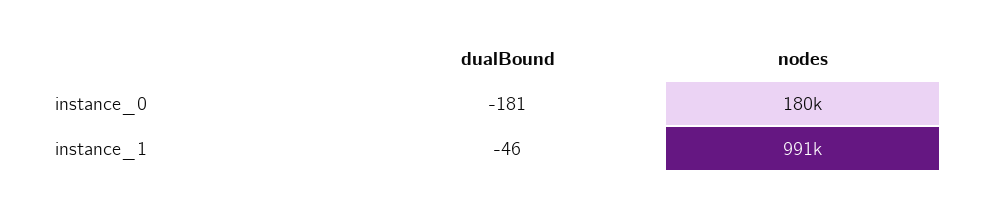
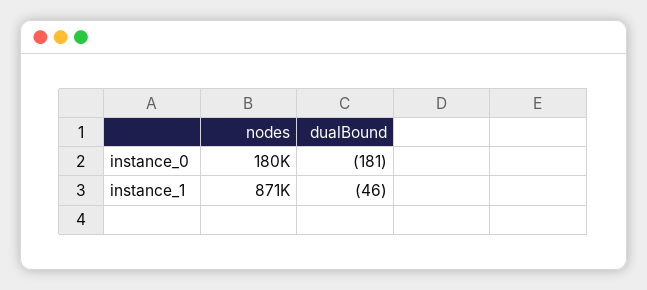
nodes, instance_1: 991000 -> 871000

